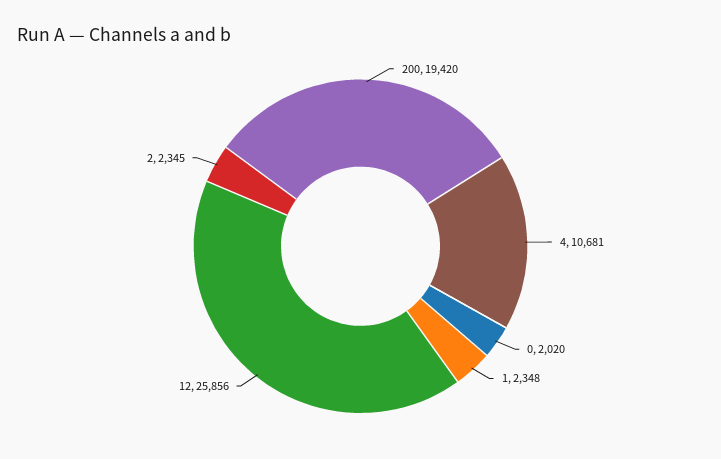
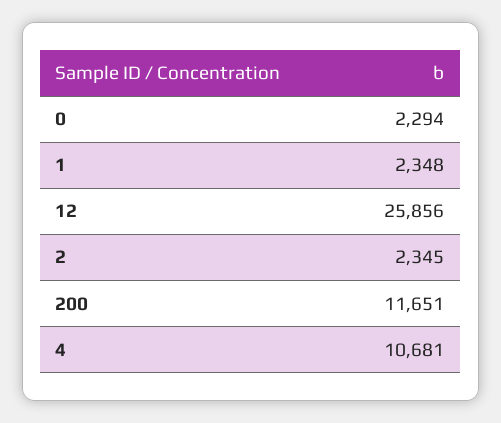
200: 19420 -> 11651
0: 2020 -> 2294

